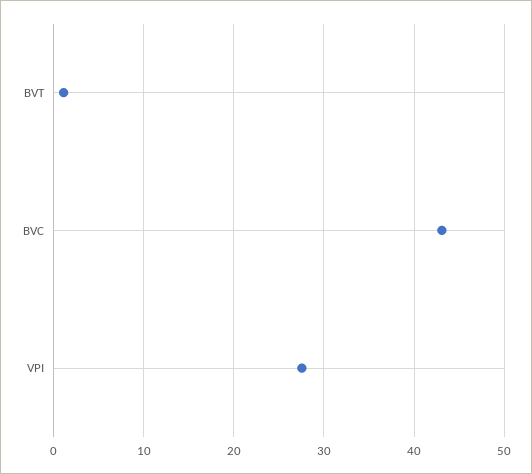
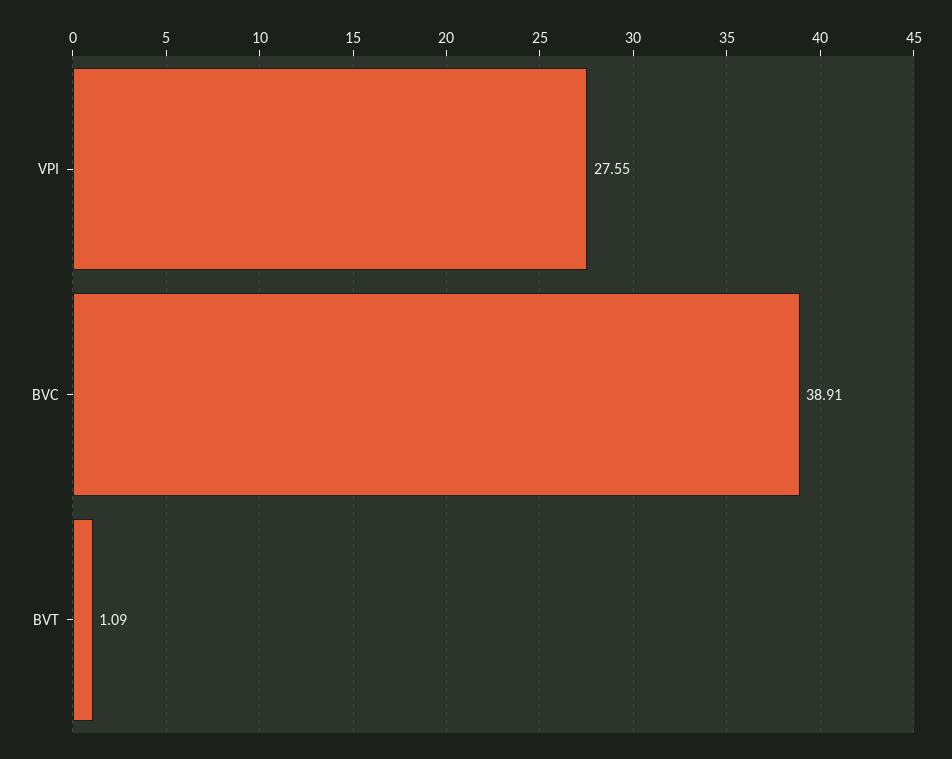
BVC: 43 -> 38.91

